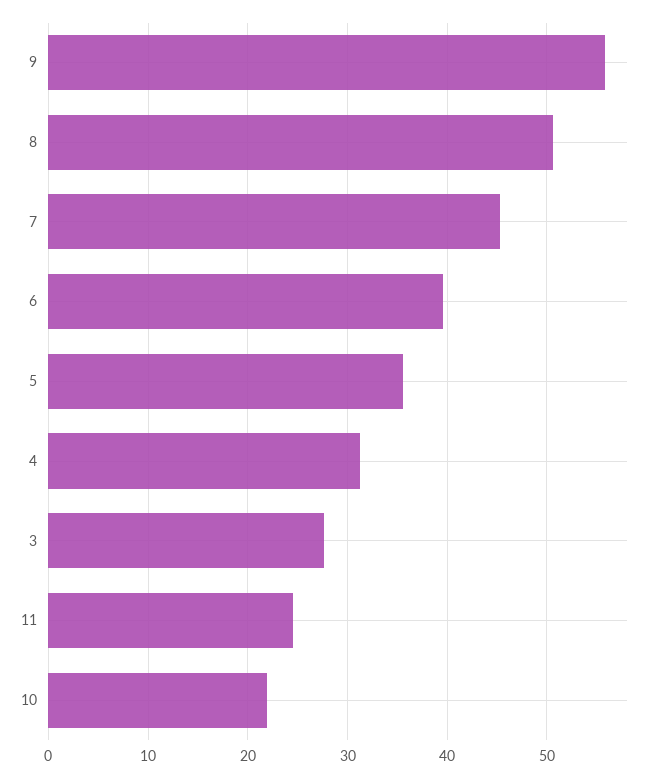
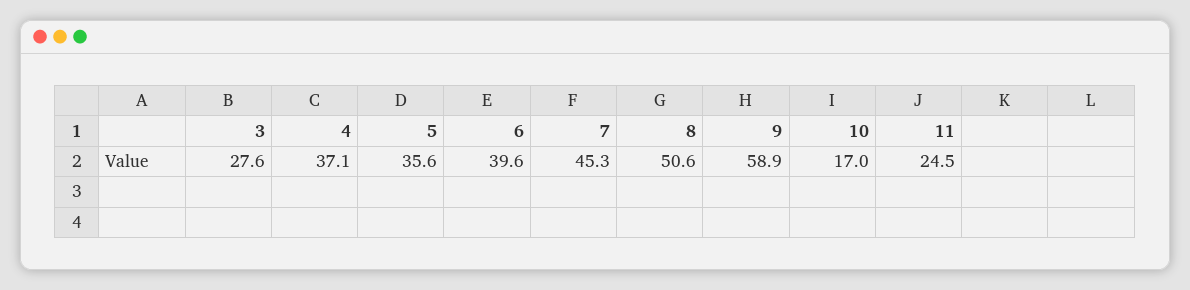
9: 56 -> 58.9
4: 31 -> 37.1
10: 22 -> 17

